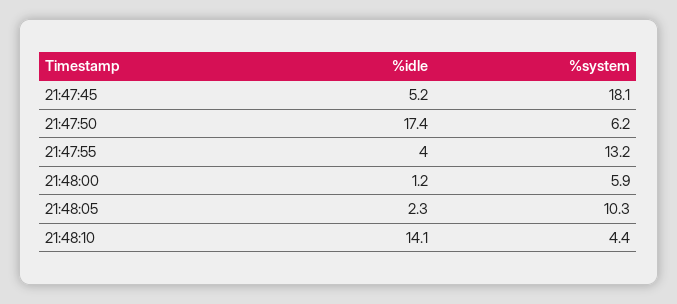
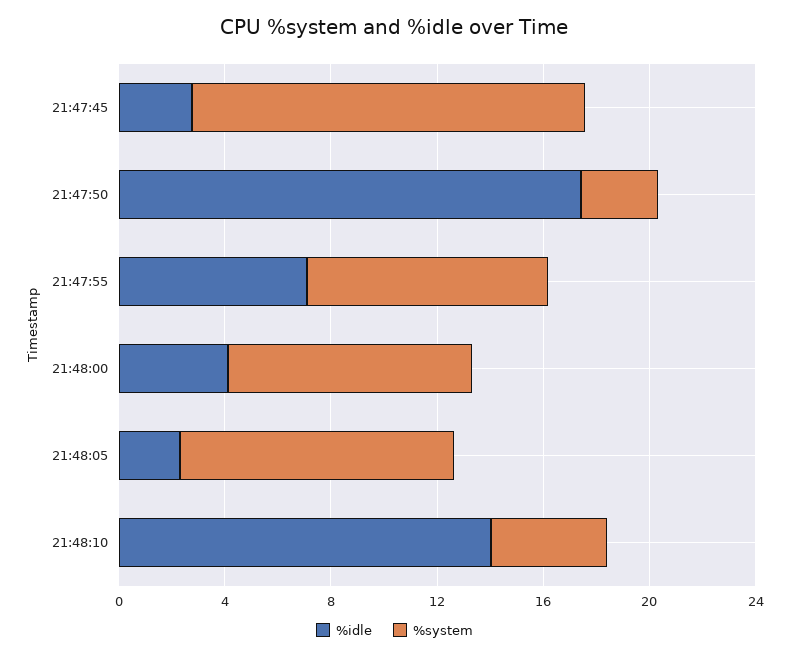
%idle, 21:47:45: 5.2 -> 3
%system, 21:47:45: 18.1 -> 15
%system, 21:47:50: 6.2 -> 3
%idle, 21:47:55: 4 -> 7
%system, 21:47:55: 13.2 -> 9
%idle, 21:48:00: 1.2 -> 4
%system, 21:48:00: 5.9 -> 9

